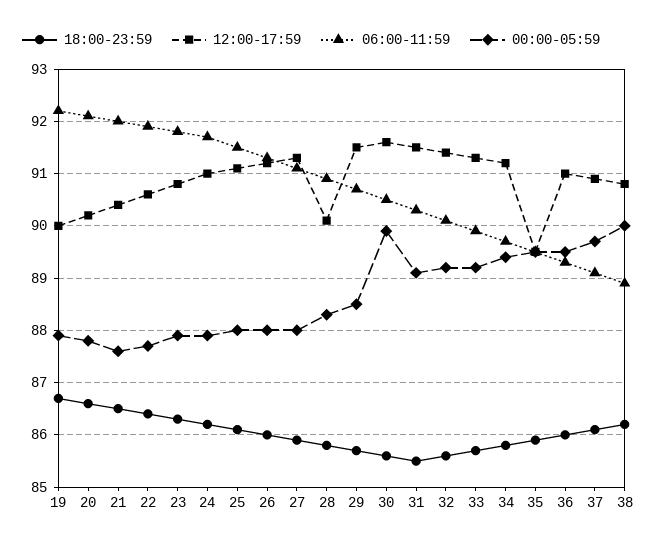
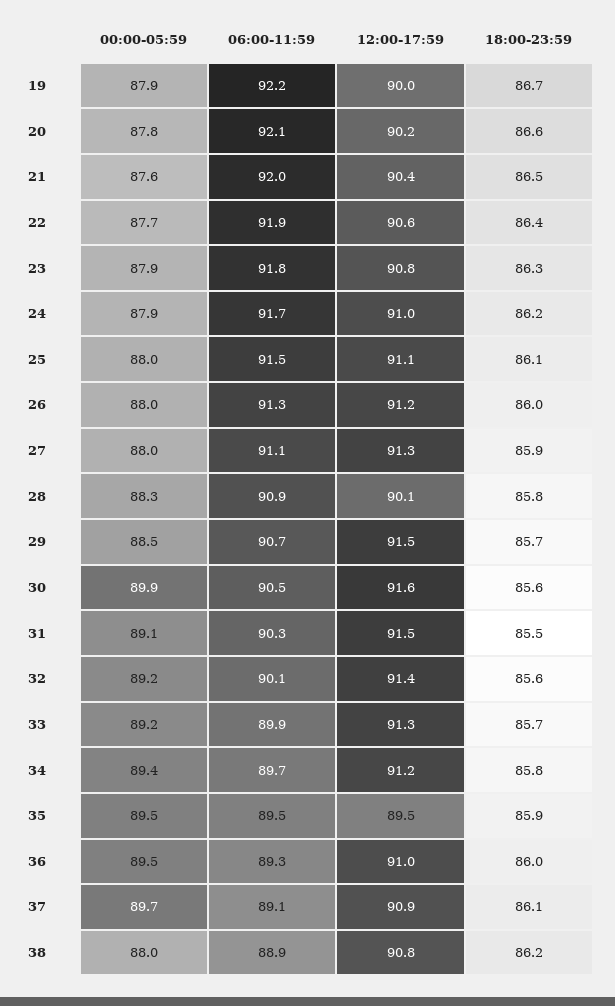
00:00-05:59, 38: 90 -> 88

